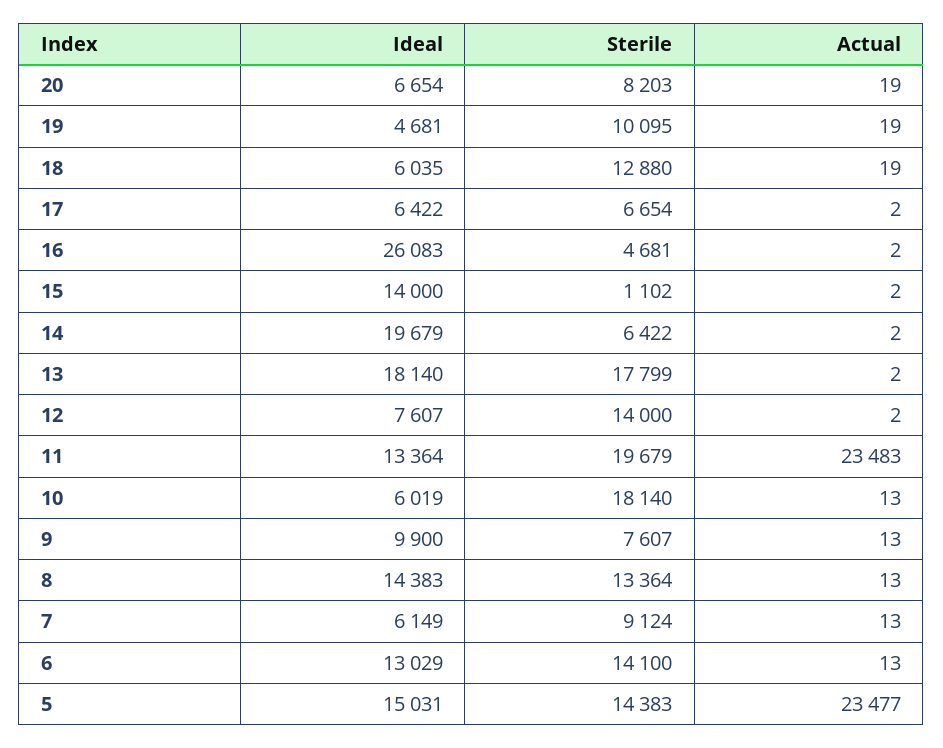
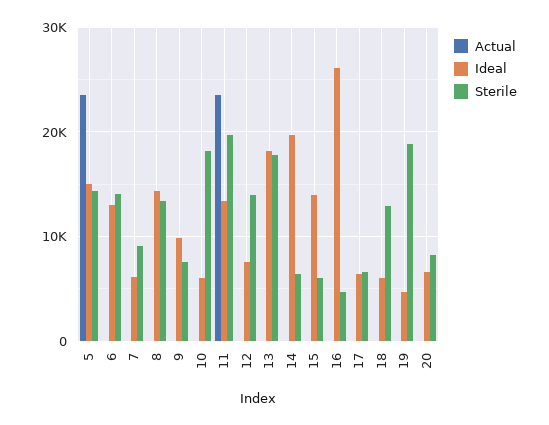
Sterile, 19: 10095 -> 19000
Sterile, 15: 1102 -> 6000

